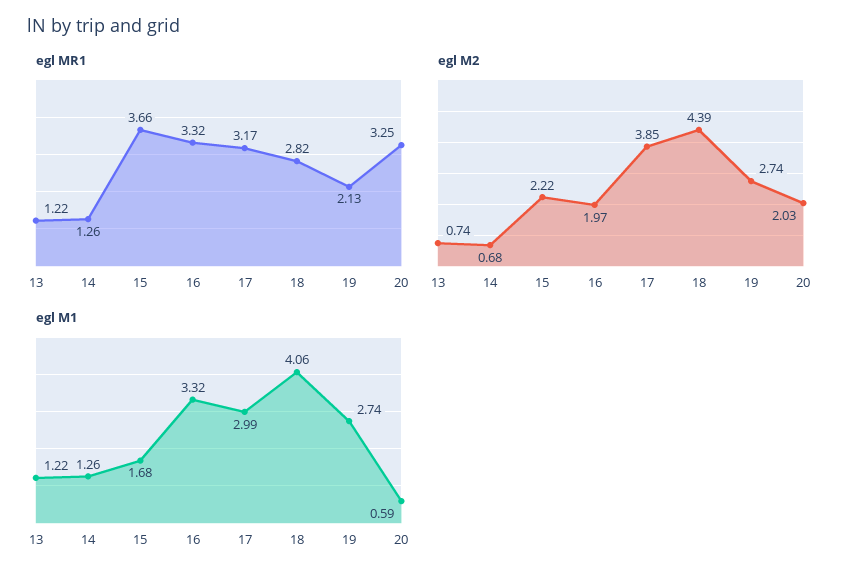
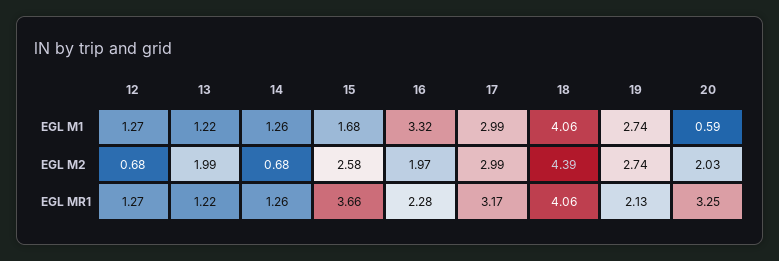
egl MR1, 16: 3.32 -> 2.28
egl MR1, 18: 2.82 -> 4.06
egl M2, 13: 0.74 -> 1.99
egl M2, 15: 2.22 -> 2.58
egl M2, 17: 3.85 -> 2.99
egl M1, 12: none -> 1.27
egl M2, 12: none -> 0.68
egl MR1, 12: none -> 1.27

